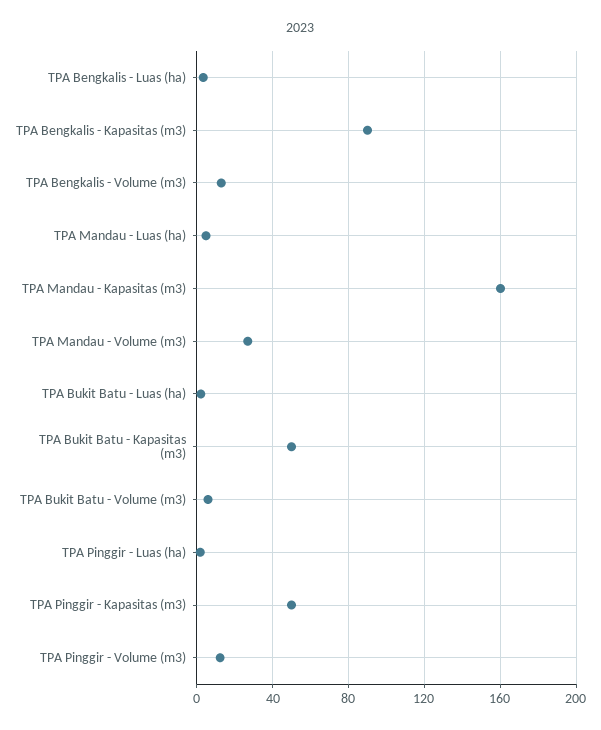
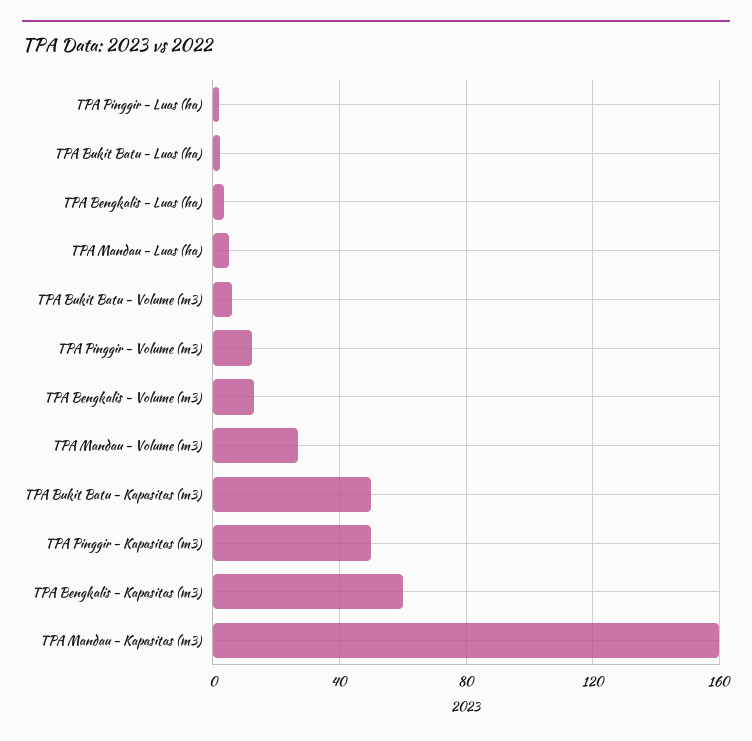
TPA Bengkalis - Kapasitas (m3): 90 -> 60

